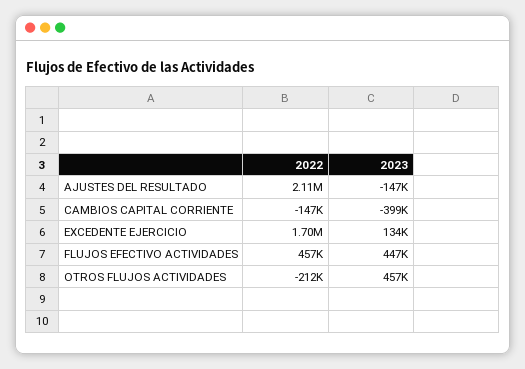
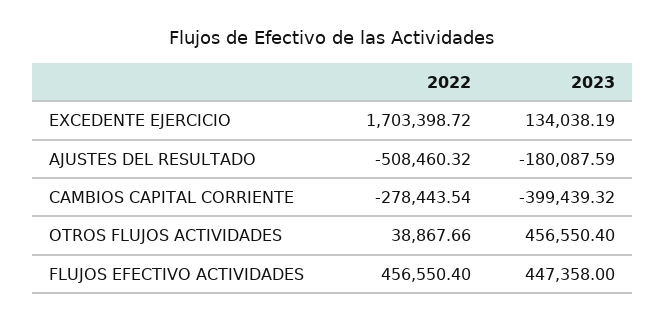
2022, AJUSTES DEL RESULTADO: 2110000 -> -508460.32
2023, AJUSTES DEL RESULTADO: -147000 -> -180087.59
2022, CAMBIOS CAPITAL CORRIENTE: -147000 -> -278443.54
2022, OTROS FLUJOS ACTIVIDADES: -212000 -> 38867.66

